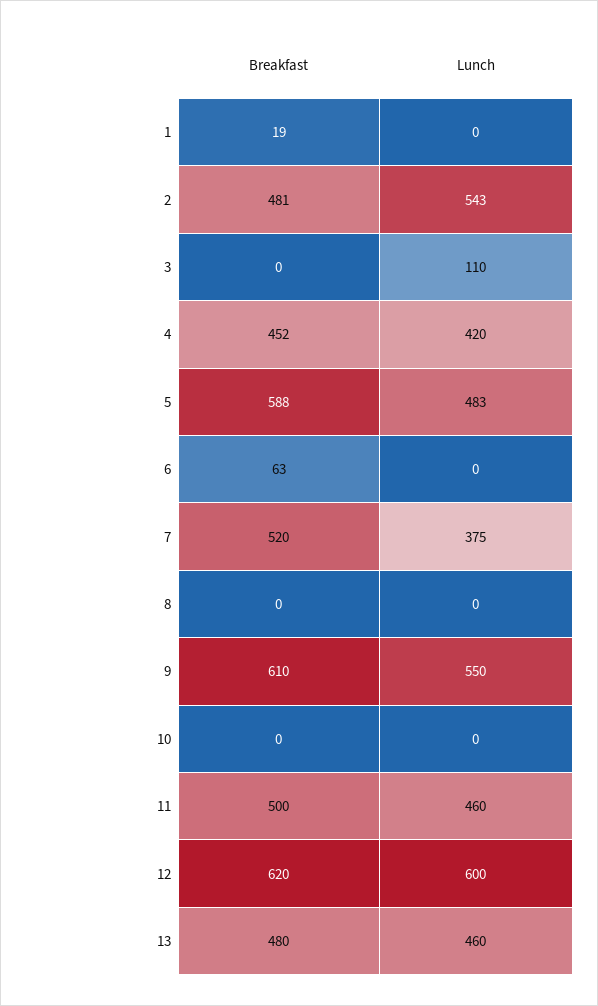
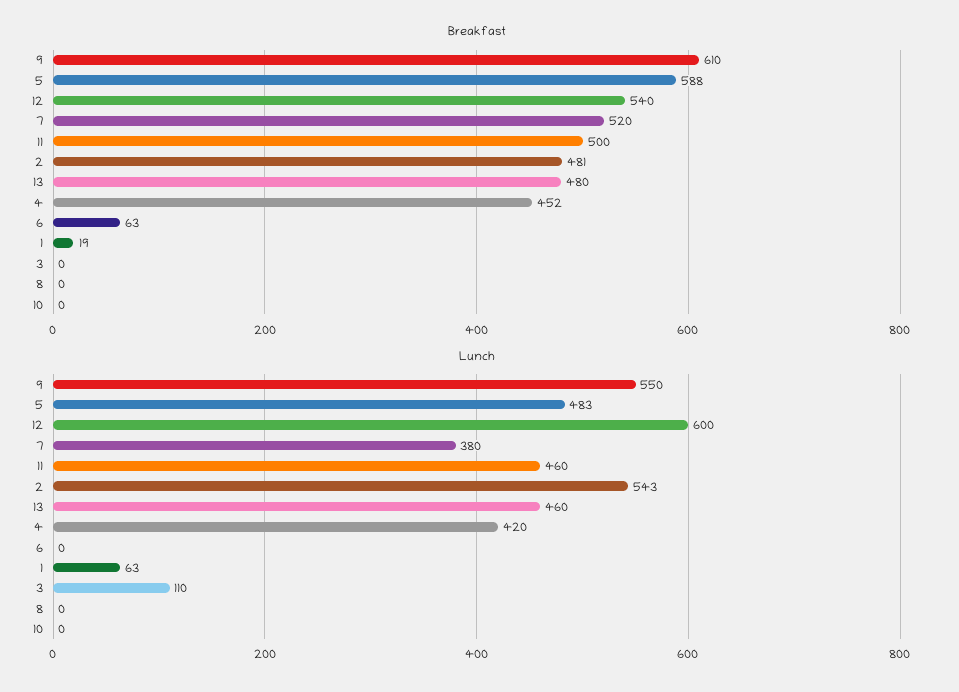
Lunch, 1: 0 -> 63
Lunch, 7: 375 -> 380
Breakfast, 12: 620 -> 540

